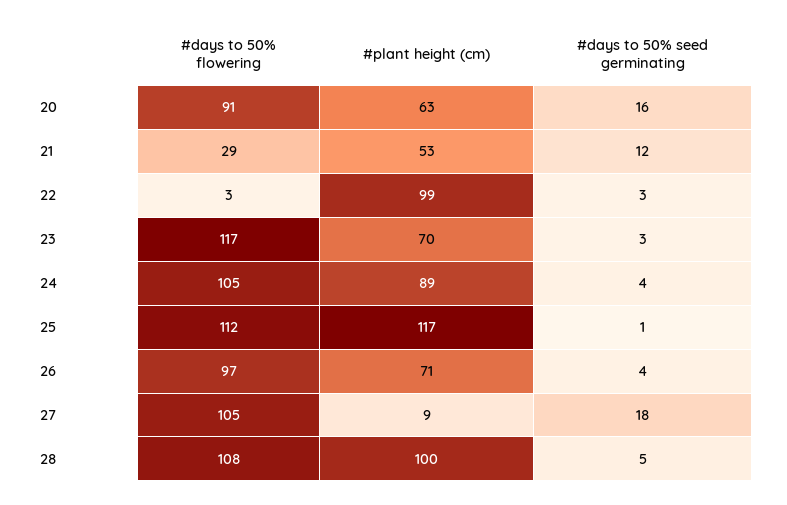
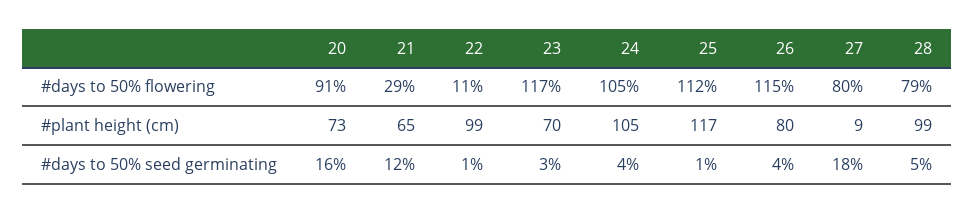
#plant height (cm), 20: 63 -> 73
#plant height (cm), 21: 53 -> 65
#days to 50% flowering, 22: 3 -> 11
#days to 50% seed germinating, 22: 3 -> 1
#plant height (cm), 24: 89 -> 105
#days to 50% flowering, 26: 97 -> 115
#plant height (cm), 26: 71 -> 80
#days to 50% flowering, 27: 105 -> 80
#days to 50% flowering, 28: 108 -> 79
#plant height (cm), 28: 100 -> 99

